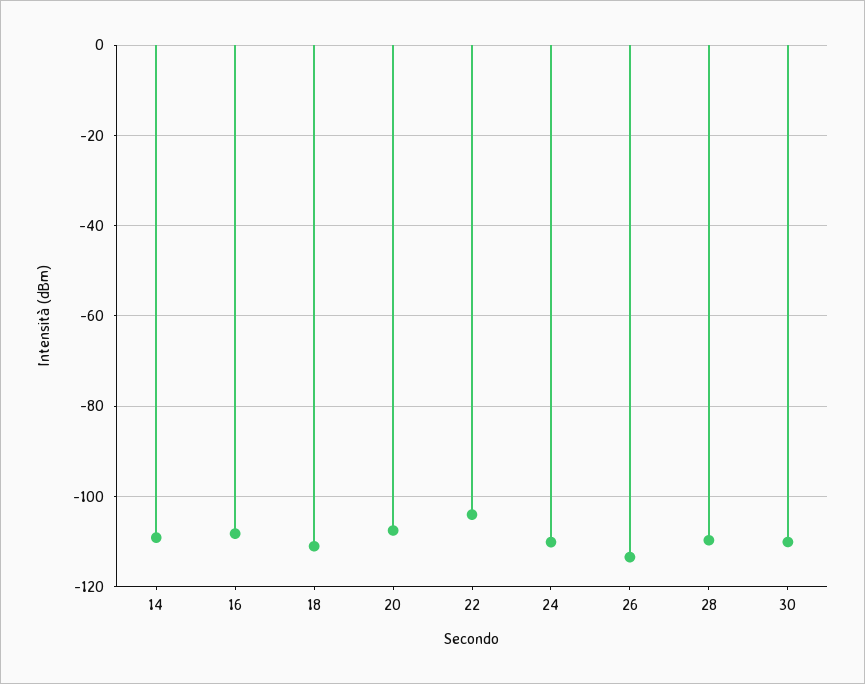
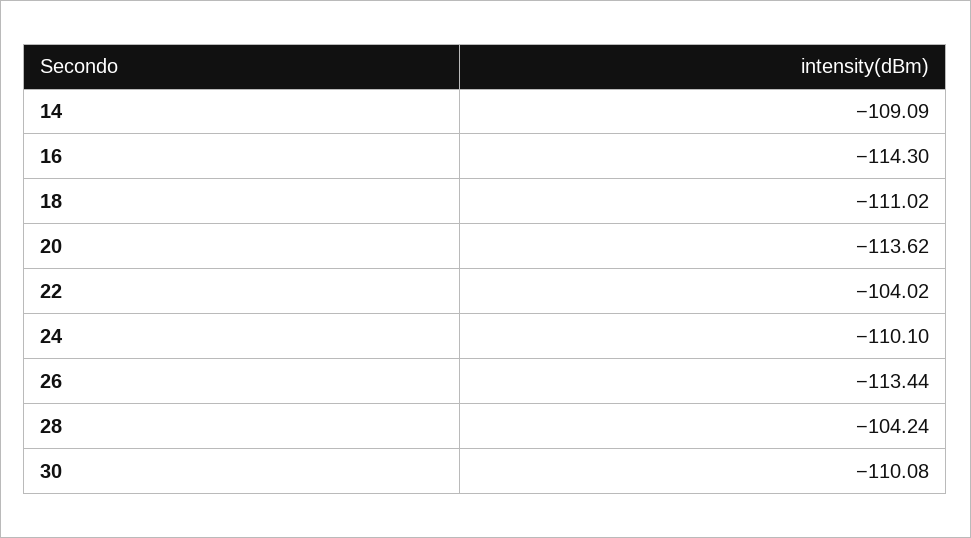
16: -108 -> -114.3
20: -108 -> -113.62
28: -110 -> -104.24

